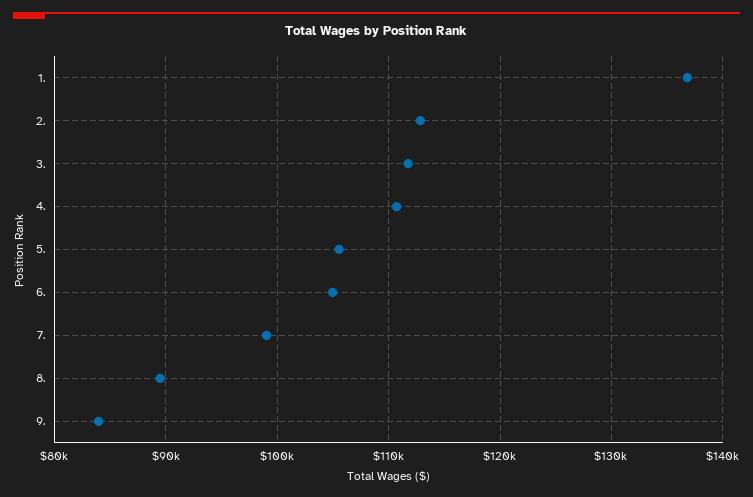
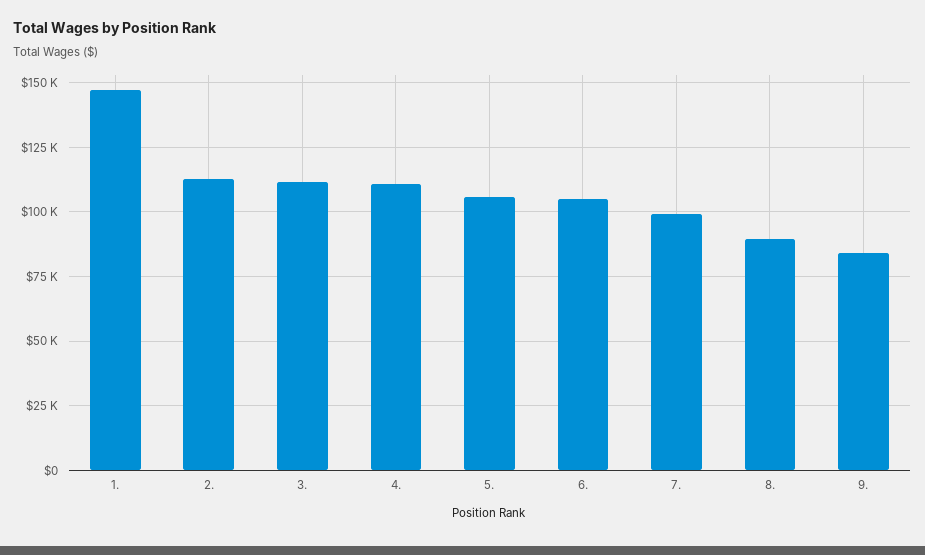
1.: 137000 -> 147500

